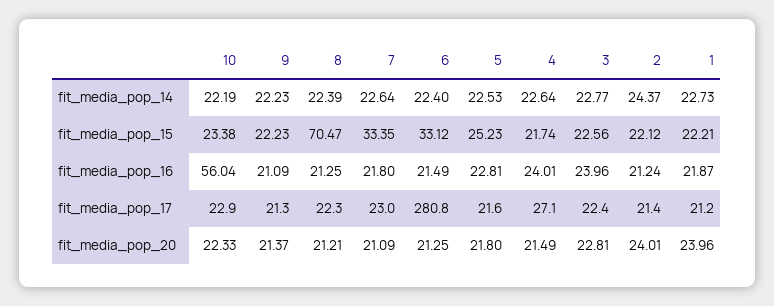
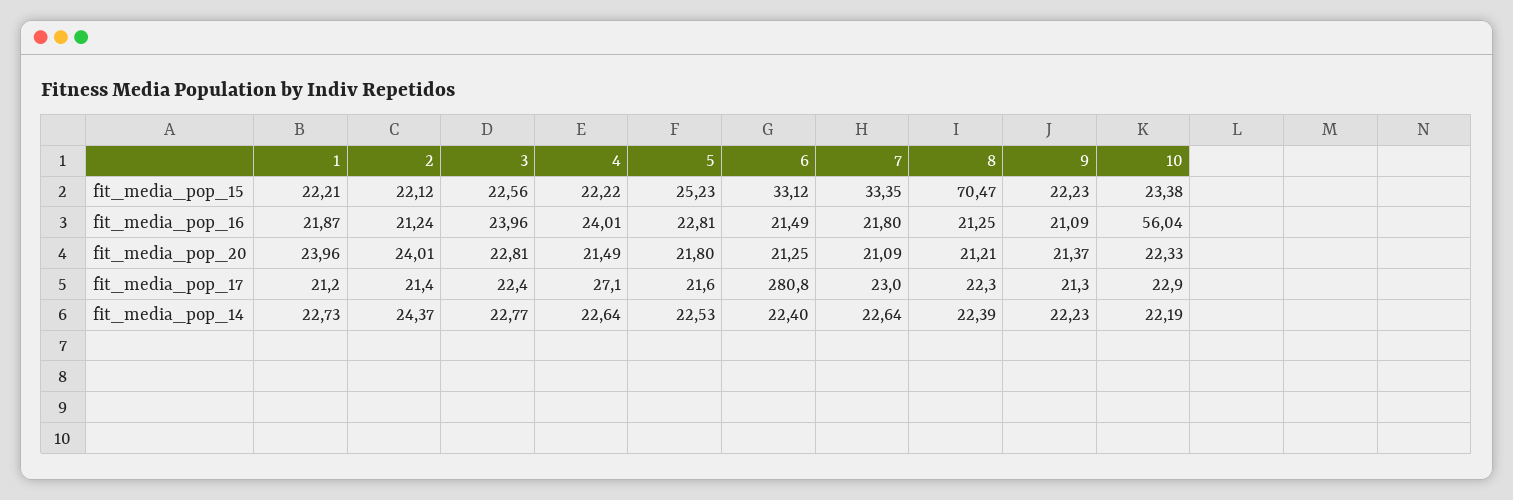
4, fit_media_pop_15: 21.74 -> 22.22

